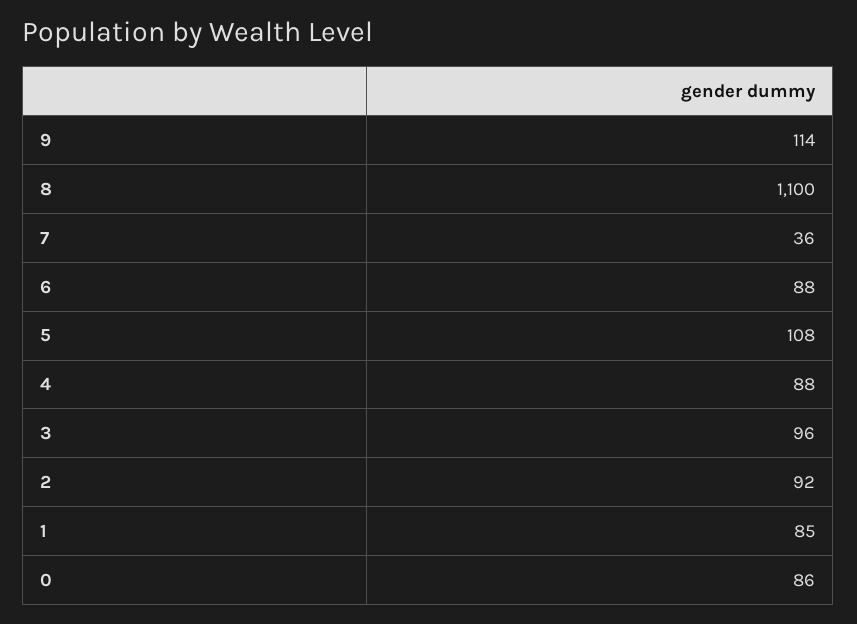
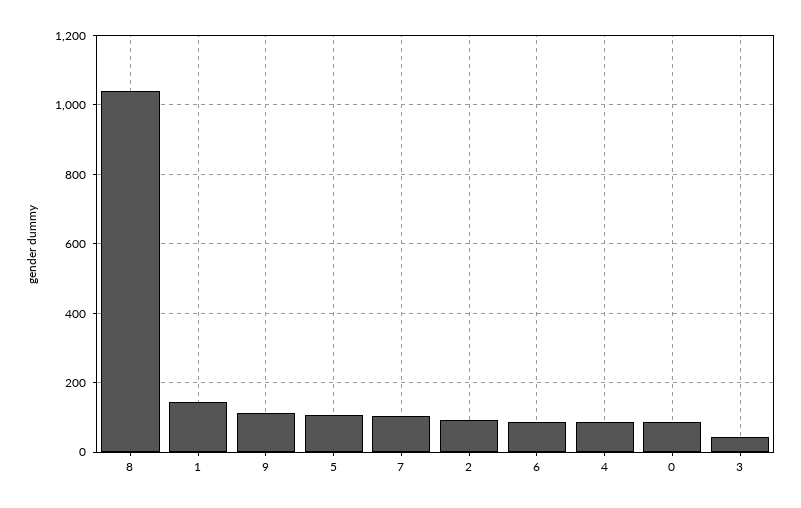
8: 1100 -> 1040
7: 36 -> 100
3: 96 -> 40
1: 85 -> 140

